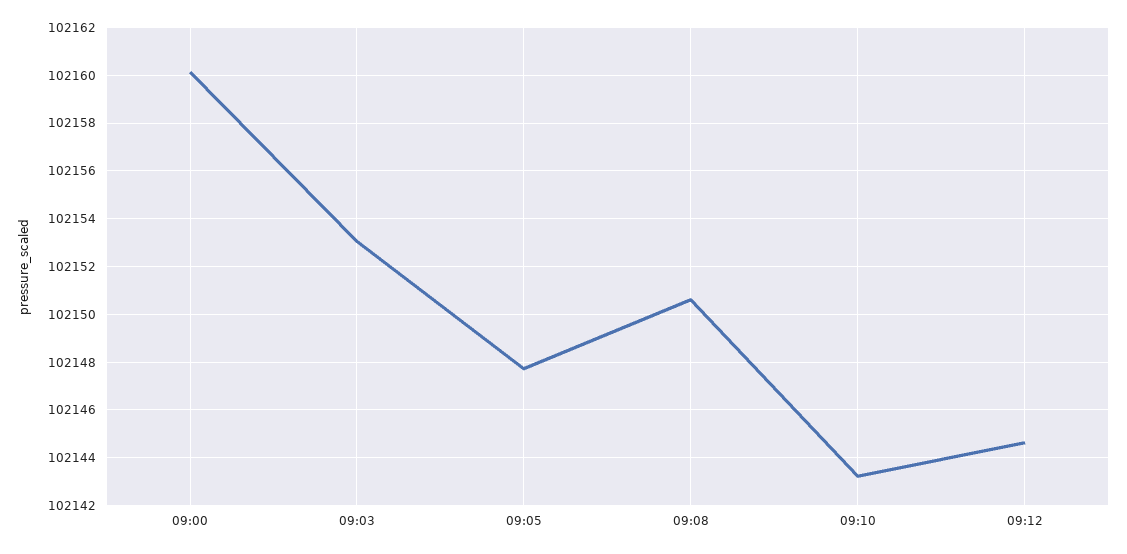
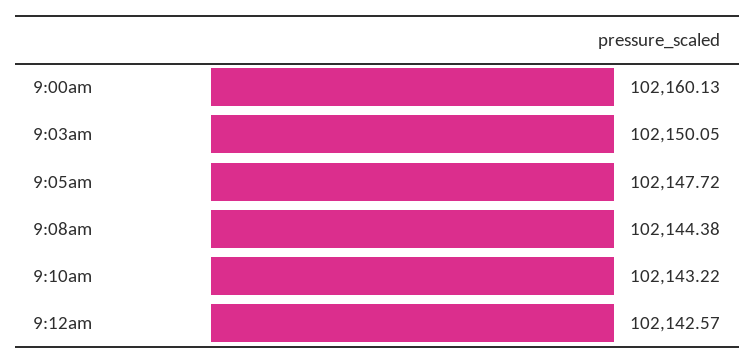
09:03: 102153 -> 102150.05
09:08: 102150.5 -> 102144.38
09:12: 102144.5 -> 102142.57

